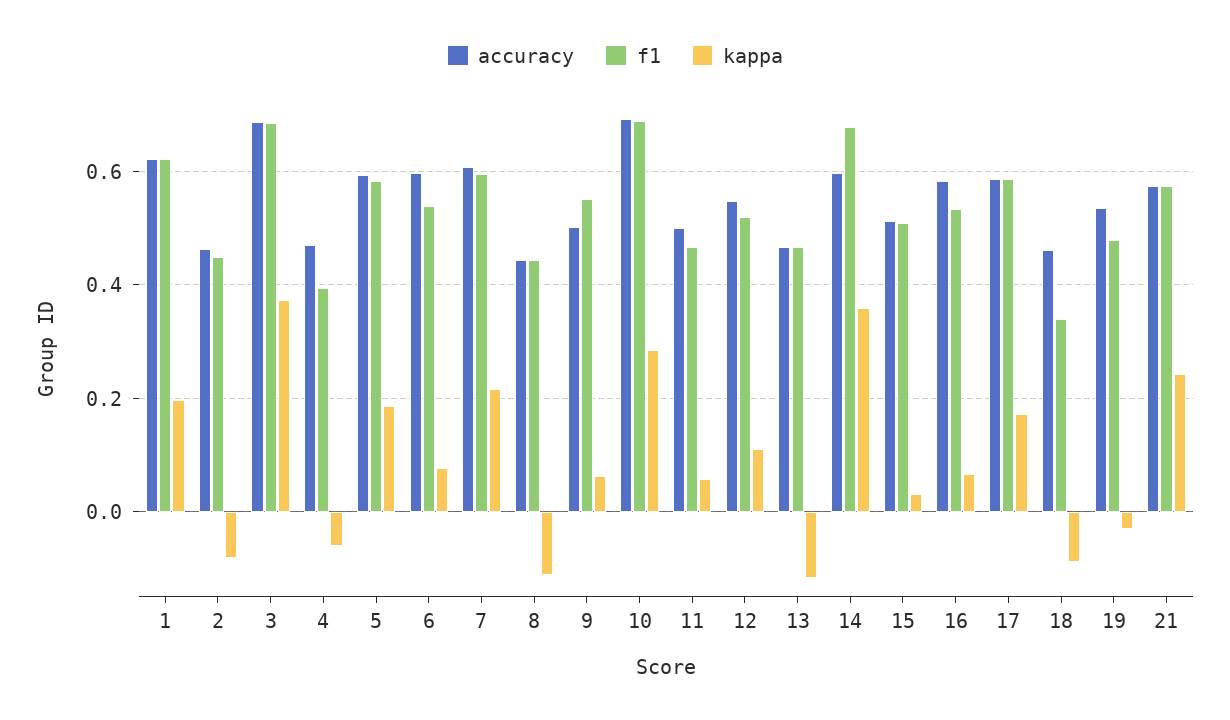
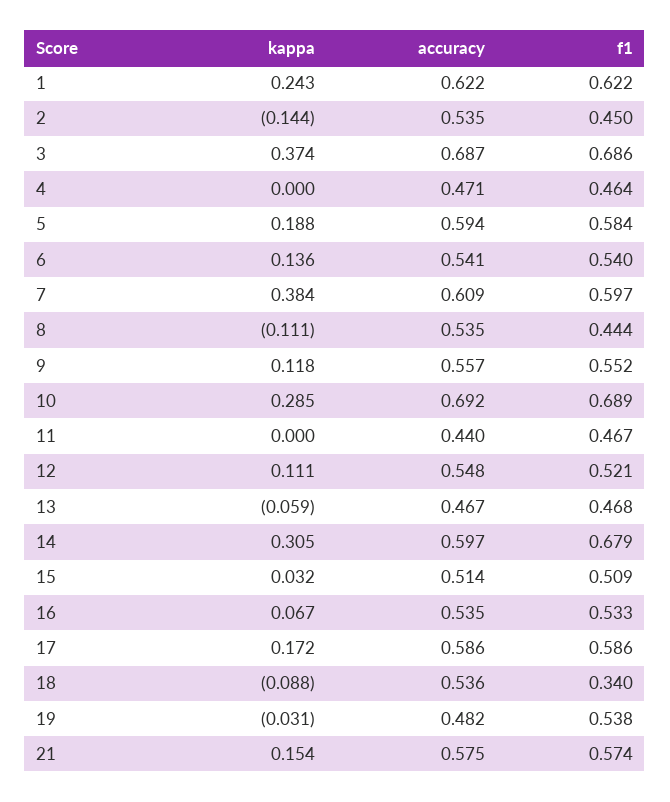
kappa, 1: 0.2 -> 0.243
accuracy, 2: 0.46 -> 0.535
kappa, 2: -0.08 -> -0.144
f1, 4: 0.4 -> 0.464
kappa, 4: -0.06 -> 0
accuracy, 6: 0.6 -> 0.541
kappa, 6: 0.08 -> 0.136
kappa, 7: 0.22 -> 0.384
accuracy, 8: 0.44 -> 0.535
accuracy, 9: 0.5 -> 0.557
kappa, 9: 0.06 -> 0.118
accuracy, 11: 0.5 -> 0.44
kappa, 11: 0.06 -> 0
kappa, 13: -0.12 -> -0.059
kappa, 14: 0.36 -> 0.305
accuracy, 16: 0.58 -> 0.535
accuracy, 18: 0.46 -> 0.536
accuracy, 19: 0.54 -> 0.482
f1, 19: 0.48 -> 0.538
kappa, 21: 0.24 -> 0.154

